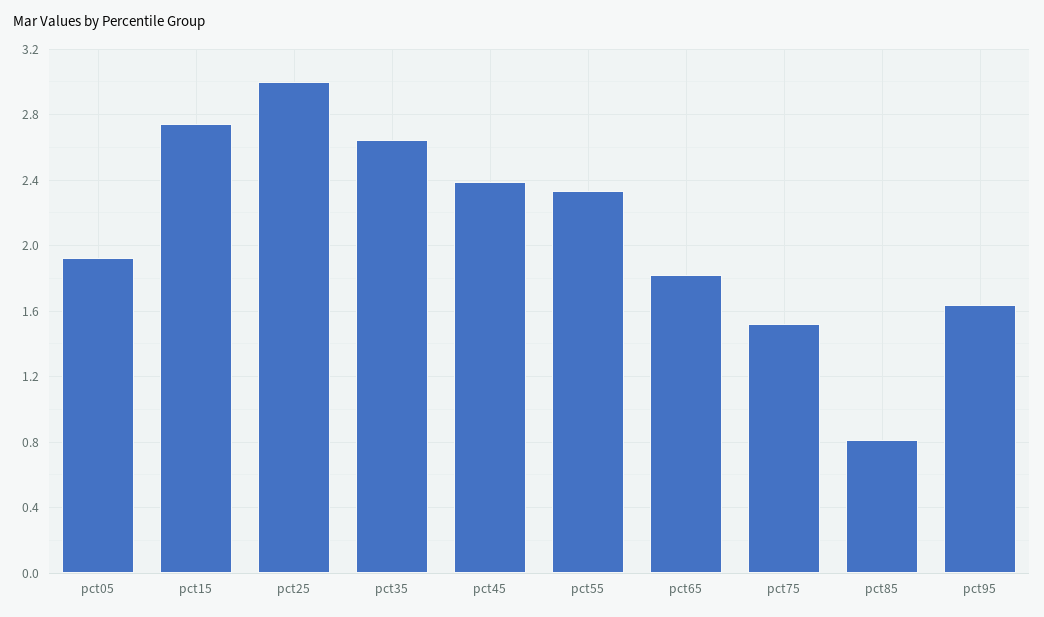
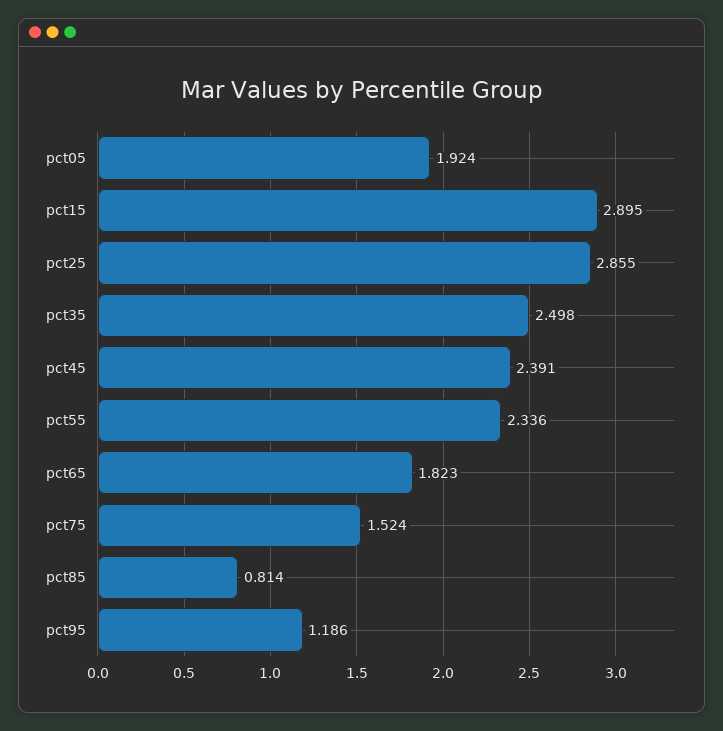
pct15: 2.75 -> 2.895
pct25: 3 -> 2.855
pct35: 2.65 -> 2.498
pct95: 1.65 -> 1.186

